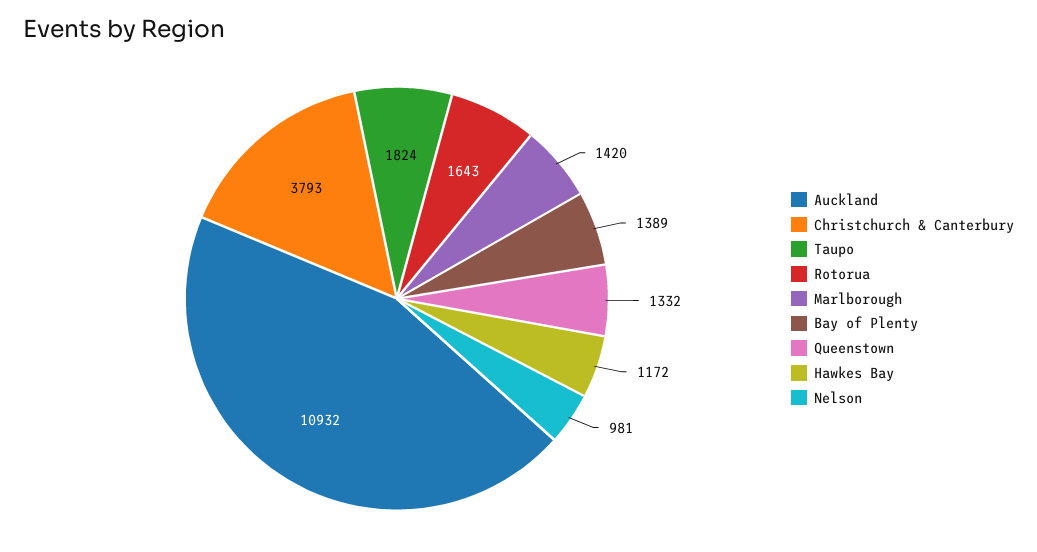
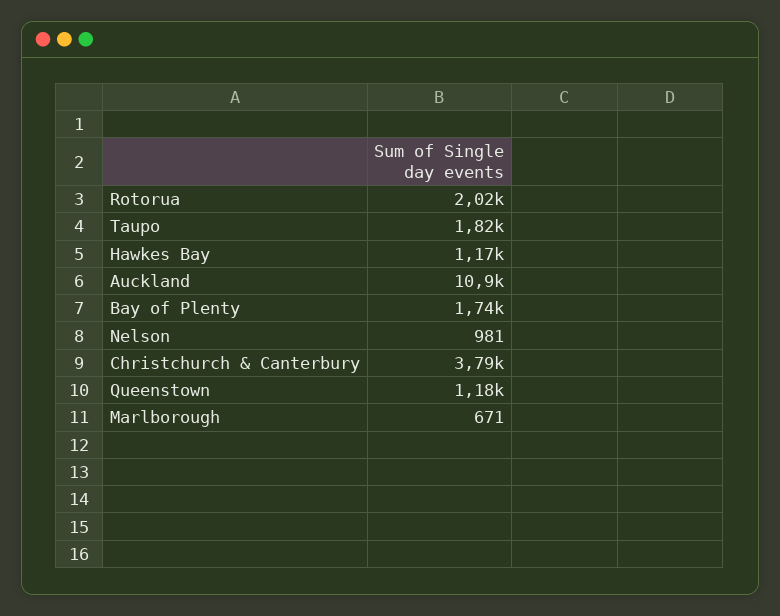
Rotorua: 1643 -> 2020
Marlborough: 1420 -> 671
Bay of Plenty: 1389 -> 1740
Queenstown: 1332 -> 1180

